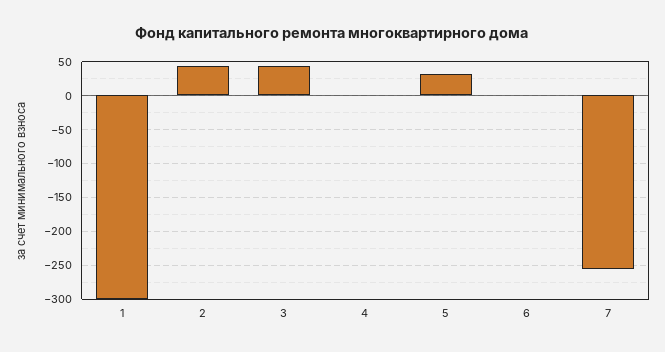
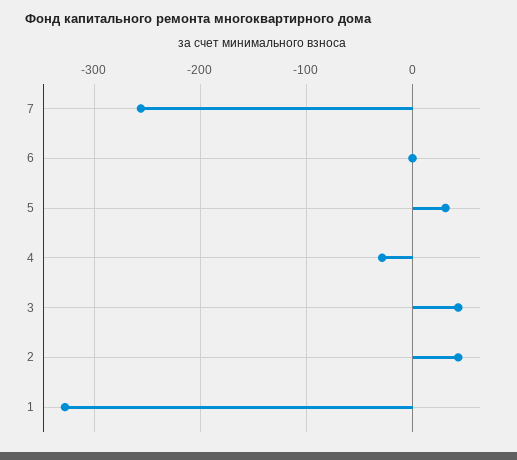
1: -300 -> -330
4: 0 -> -30

